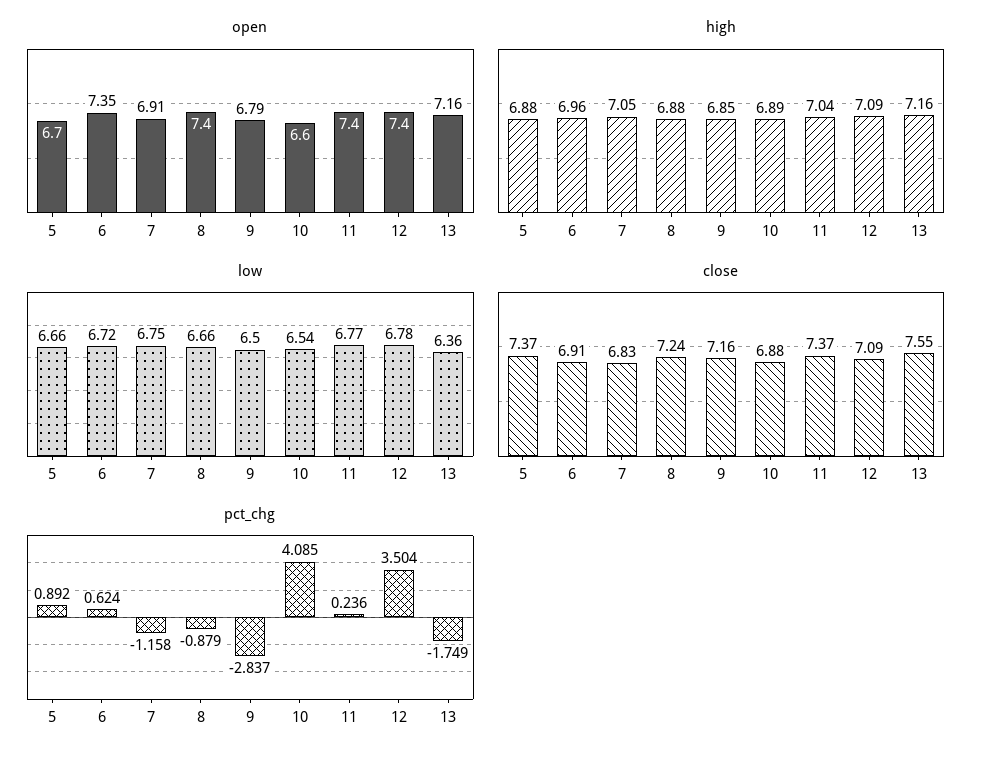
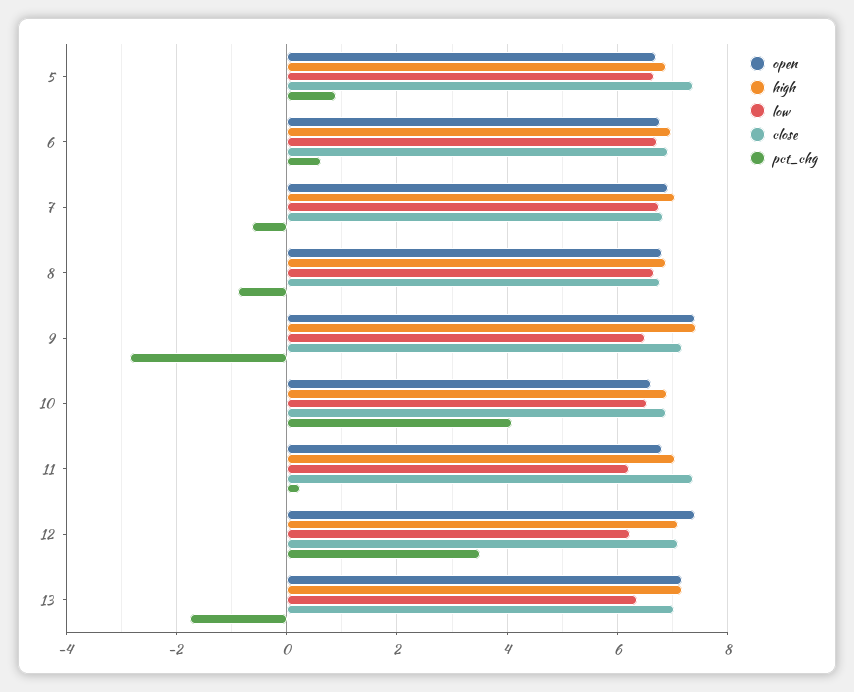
open, 6: 7.35 -> 6.8
open, 8: 7.4 -> 6.8
open, 9: 6.79 -> 7.4
open, 11: 7.4 -> 6.8
high, 9: 6.85 -> 7.4
low, 11: 6.77 -> 6.2
low, 12: 6.78 -> 6.2
close, 8: 7.24 -> 6.8
close, 13: 7.55 -> 7
pct_chg, 7: -1.158 -> -0.6

